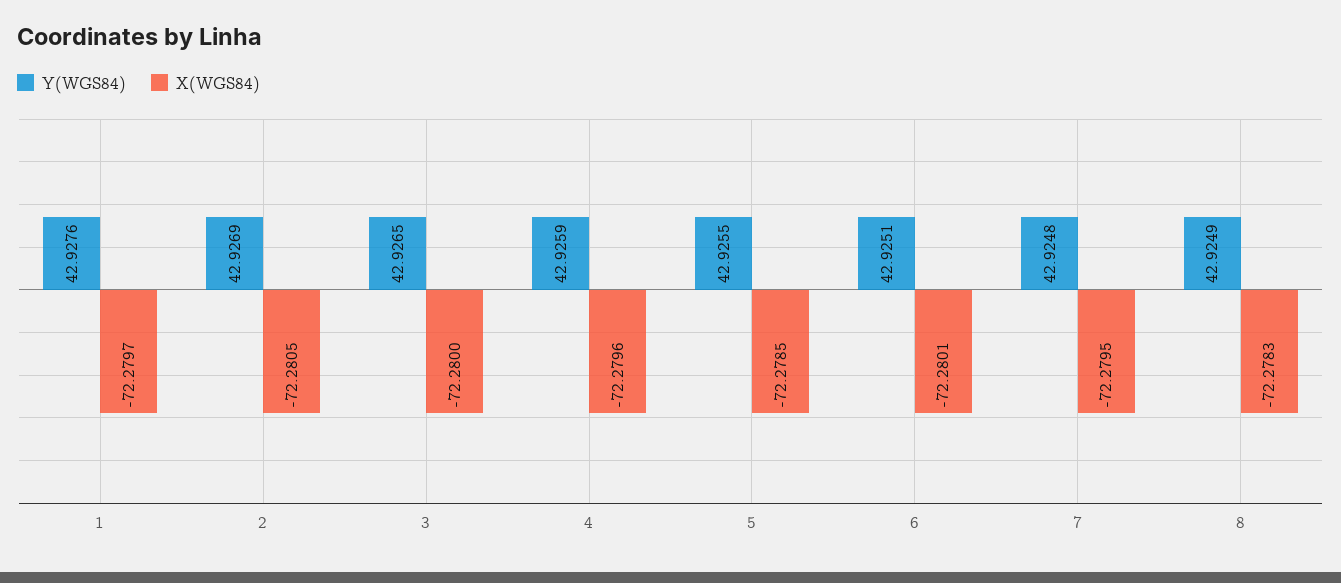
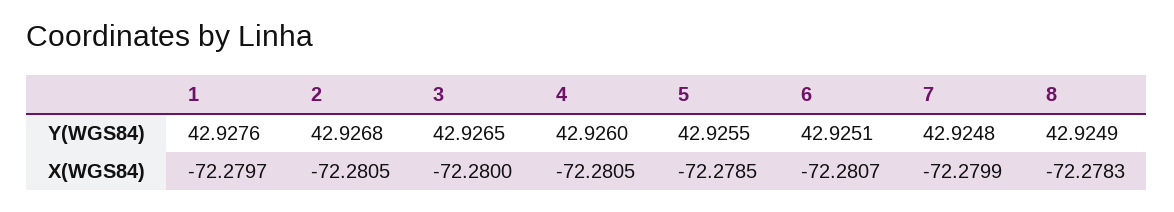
Y(WGS84), 2: 42.9269 -> 42.9268
Y(WGS84), 4: 42.9259 -> 42.926
X(WGS84), 4: -72.2796 -> -72.2805
X(WGS84), 6: -72.2801 -> -72.2807
X(WGS84), 7: -72.2795 -> -72.2799

